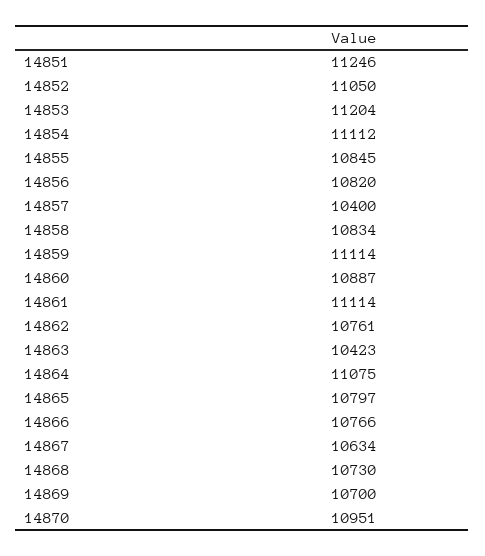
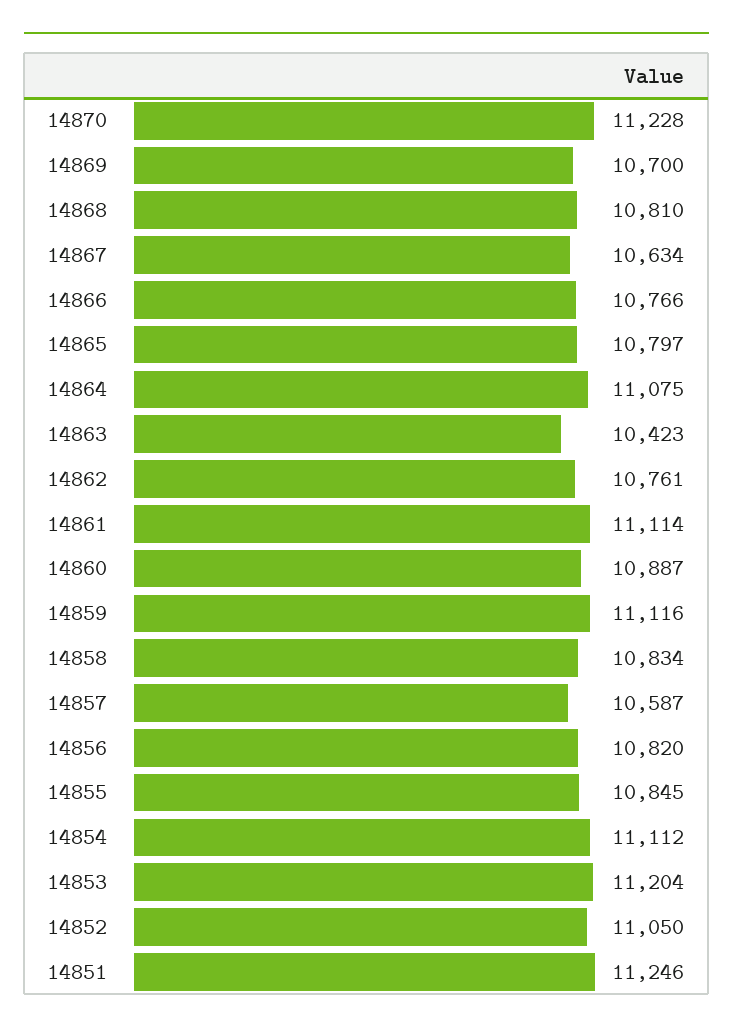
14857: 10400 -> 10587
14859: 11114 -> 11116
14868: 10730 -> 10810
14870: 10951 -> 11228

